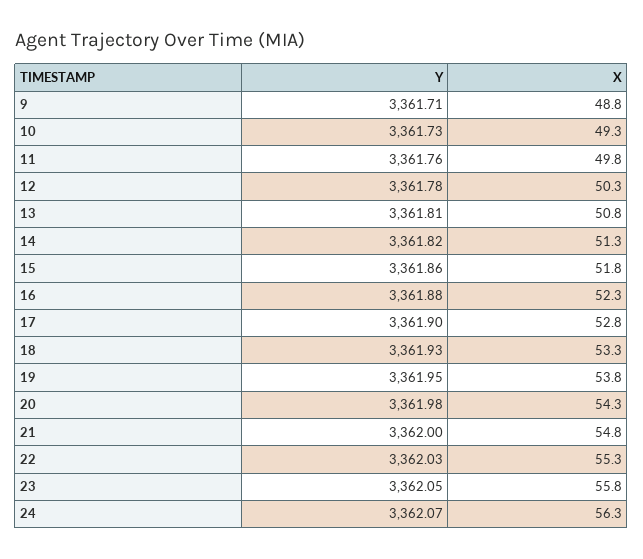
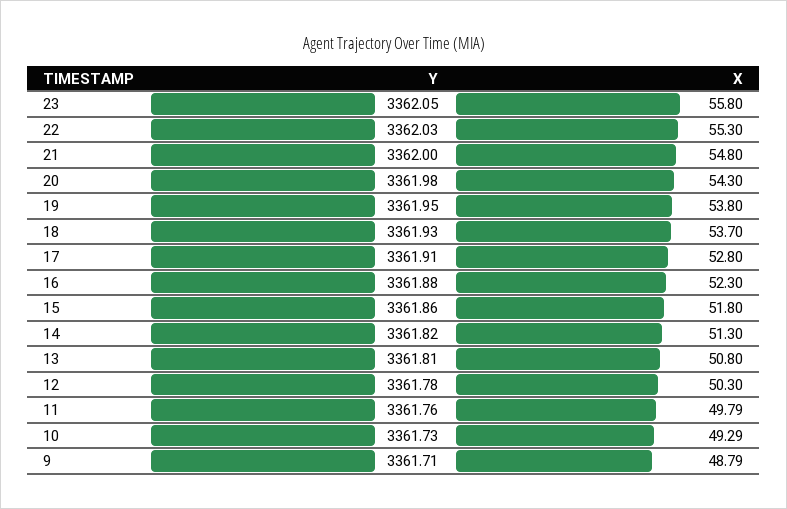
Y, 17: 3361.9 -> 3361.91
X, 18: 53.3 -> 53.7
Y, 24: 3362.07 -> none
X, 24: 56.3 -> none

